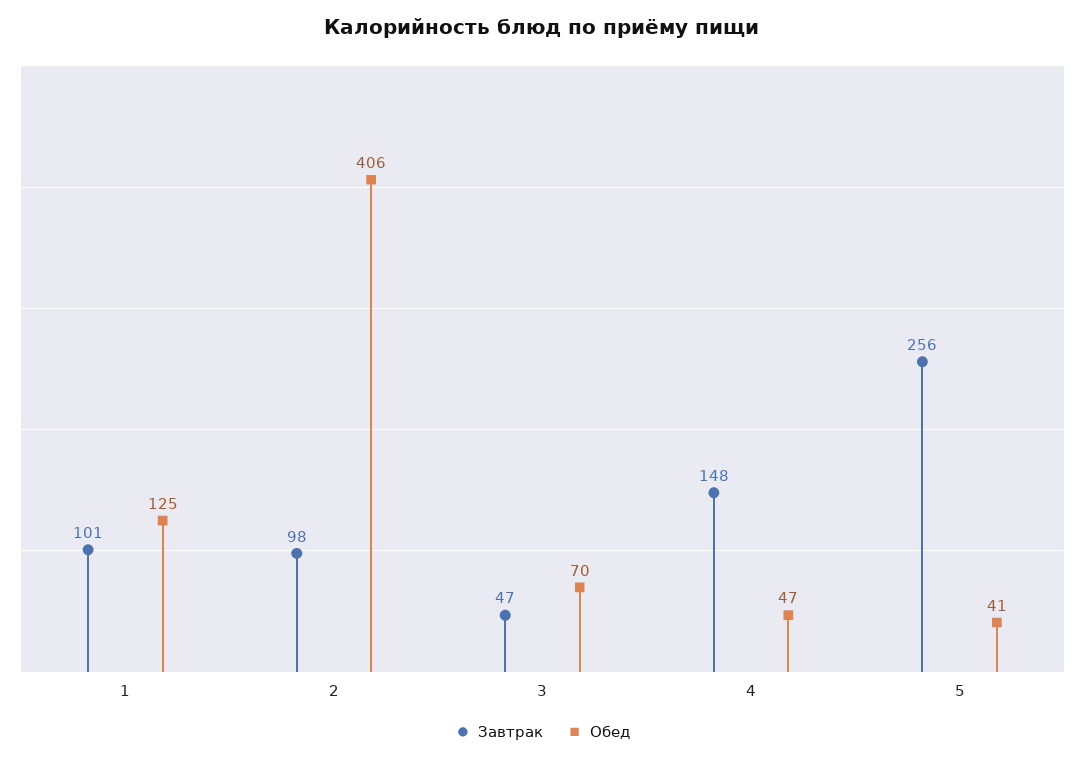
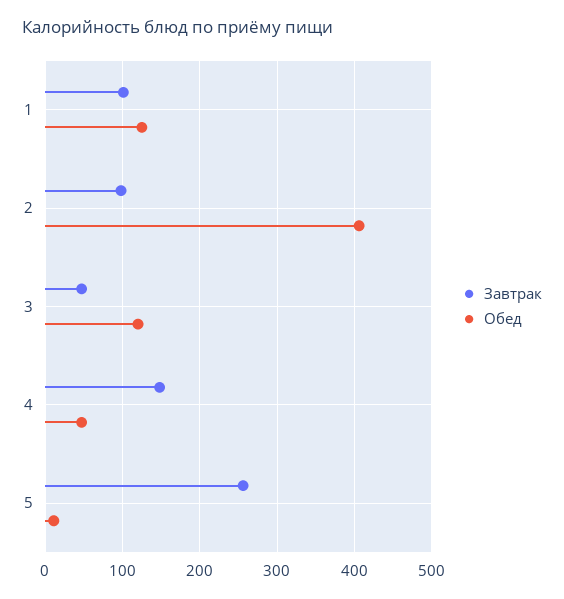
Обед, 3: 70 -> 120
Обед, 5: 41 -> 10

